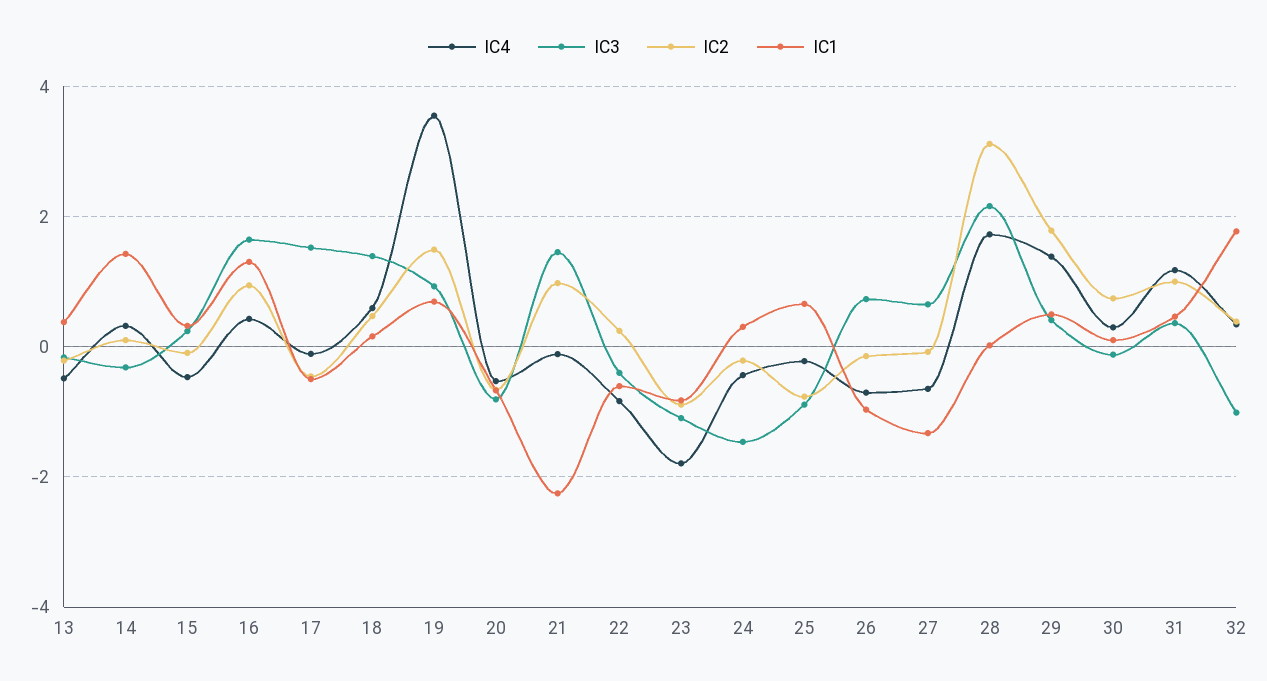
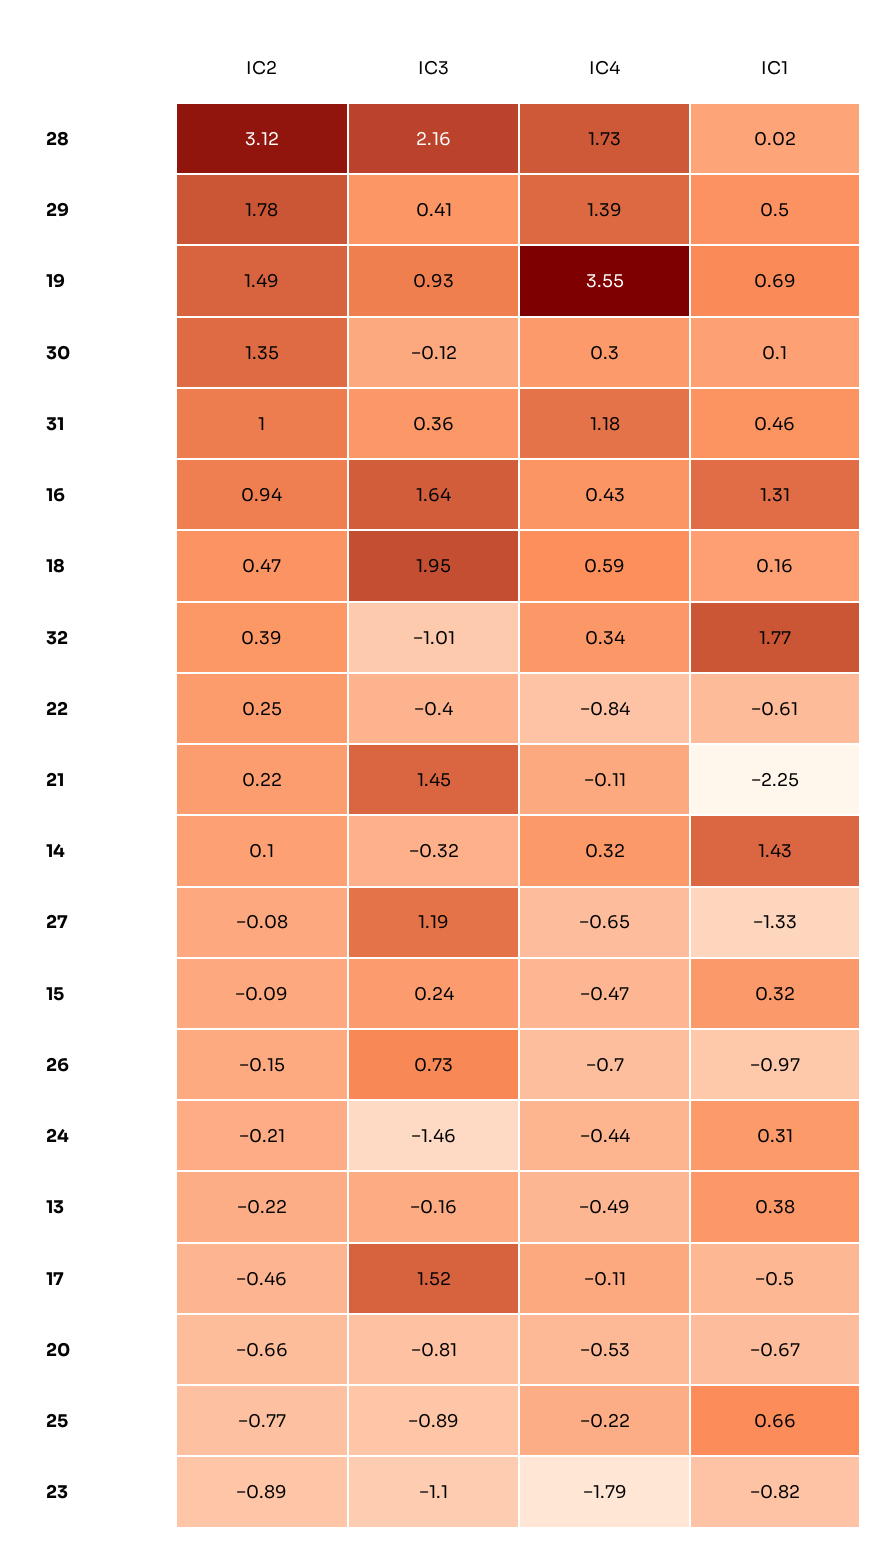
IC3, 18: 1.4 -> 1.95
IC2, 21: 1 -> 0.22
IC3, 27: 0.6 -> 1.19
IC2, 30: 0.8 -> 1.35

